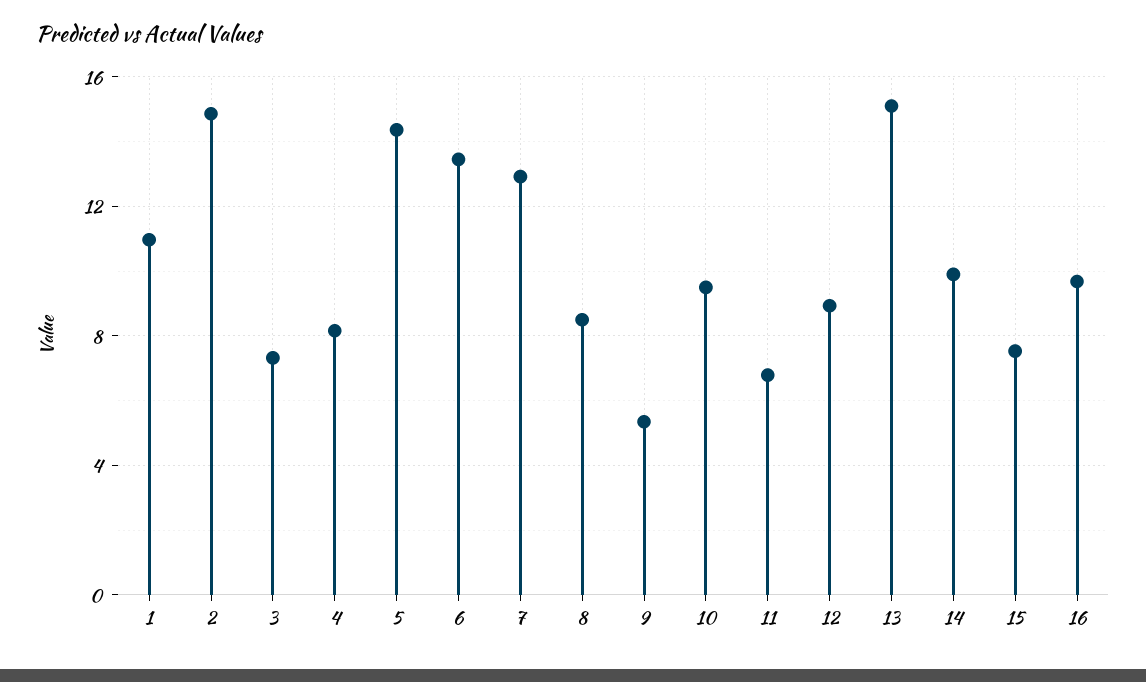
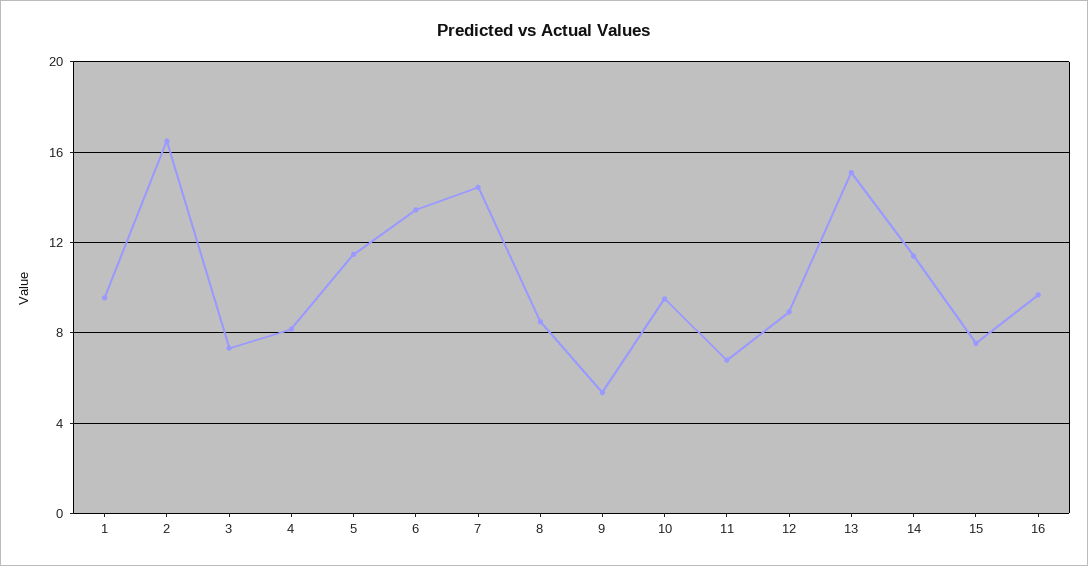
1: 11 -> 9.5
2: 15 -> 16.5
5: 14.5 -> 11.5
7: 13 -> 14.5
14: 10 -> 11.5

